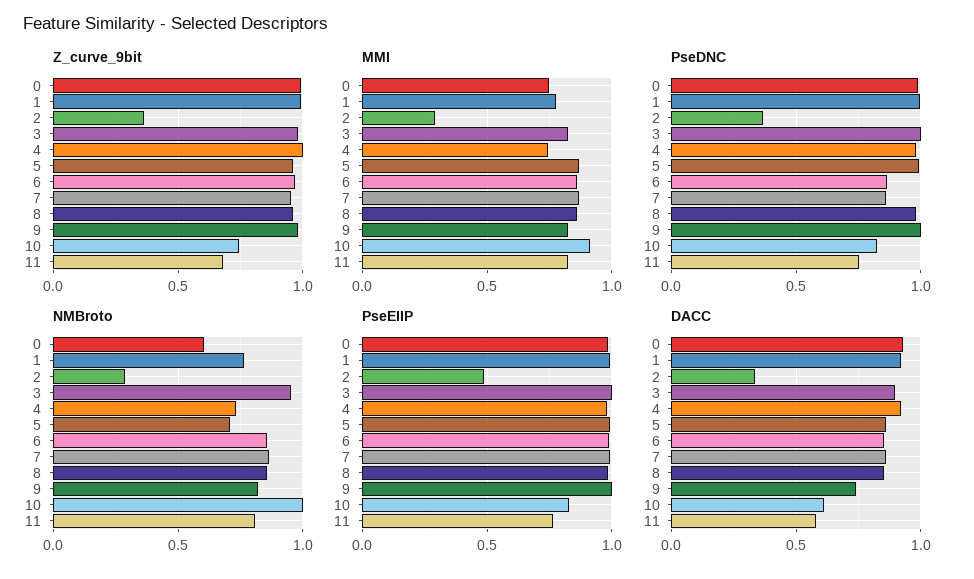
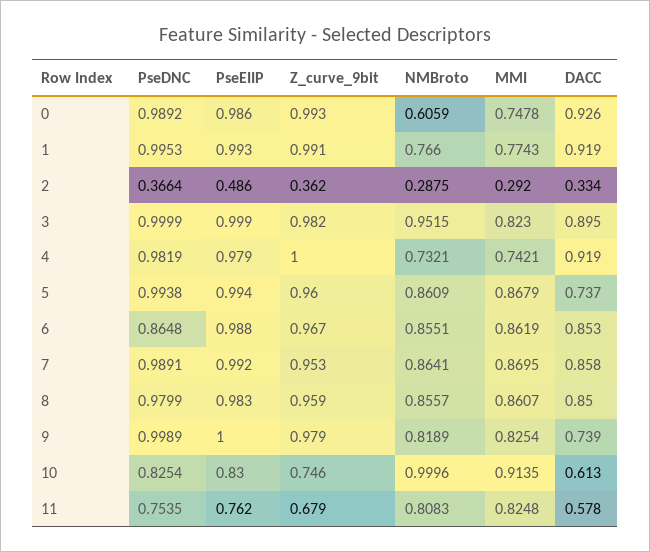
PseDNC, 7: 0.85 -> 0.9891
NMBroto, 5: 0.7 -> 0.8609
DACC, 5: 0.85 -> 0.737

